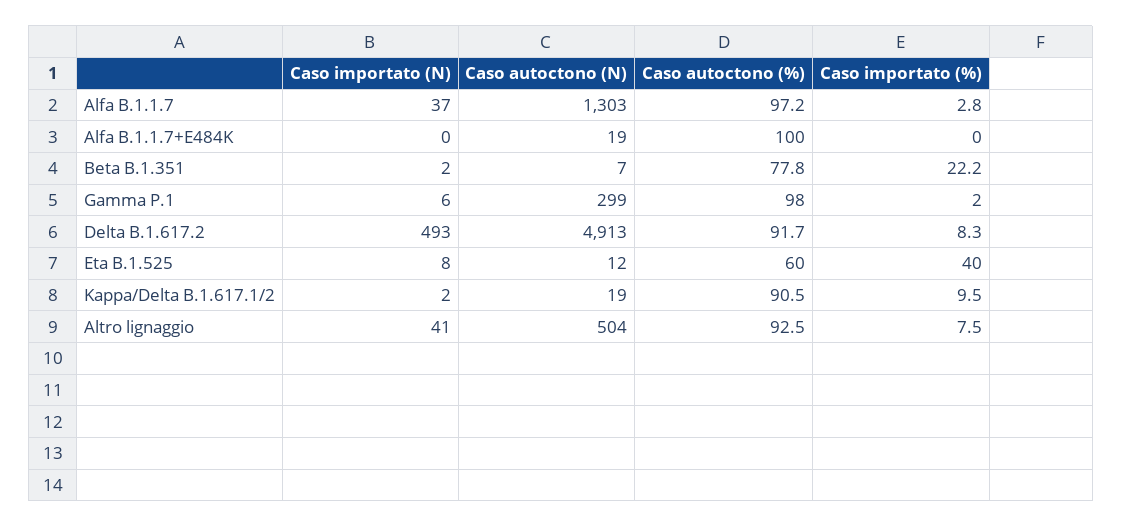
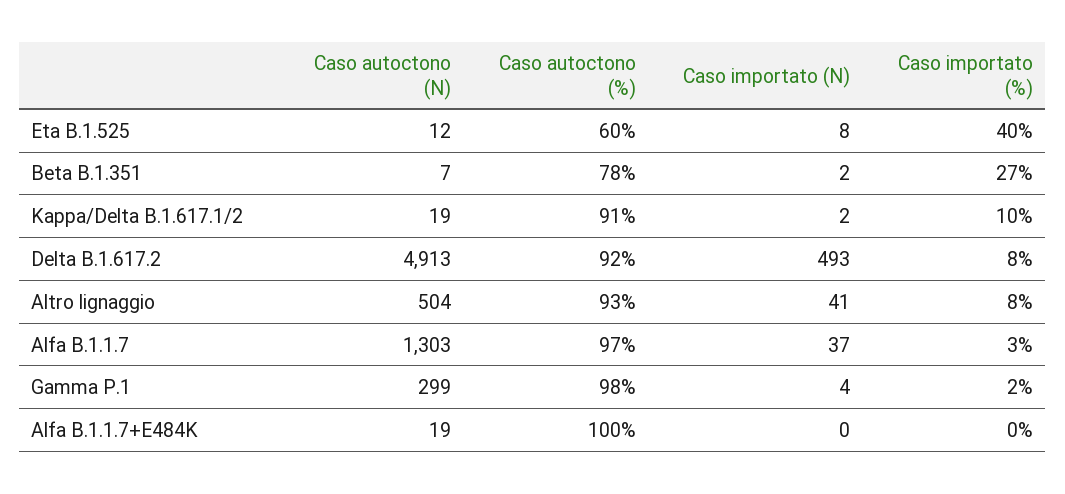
Caso importato (%), Beta B.1.351: 22.2 -> 27
Caso importato (N), Gamma P.1: 6 -> 4

